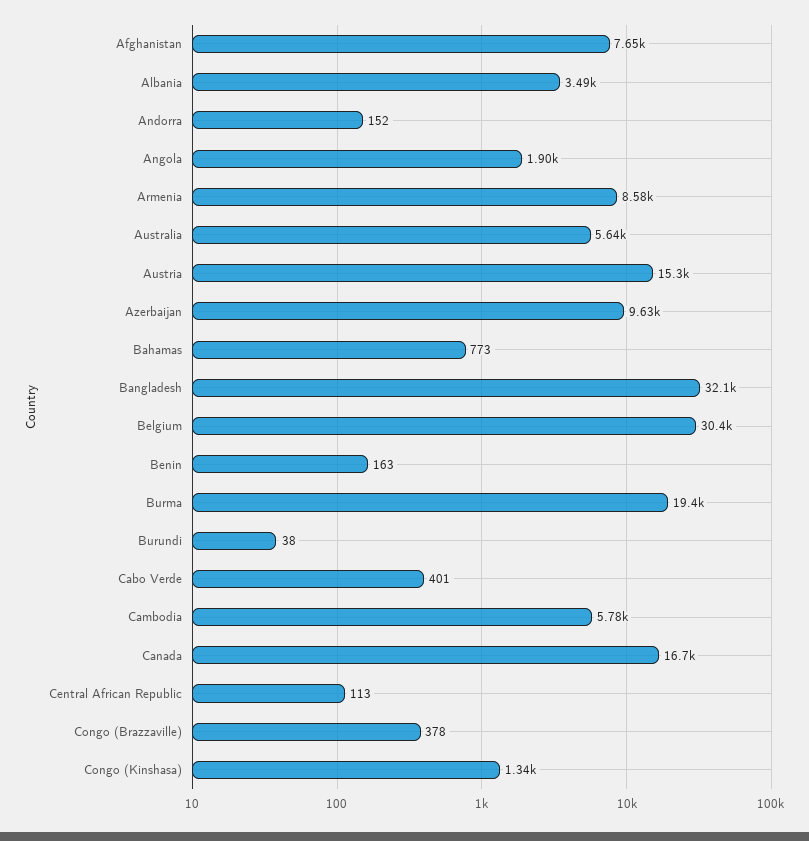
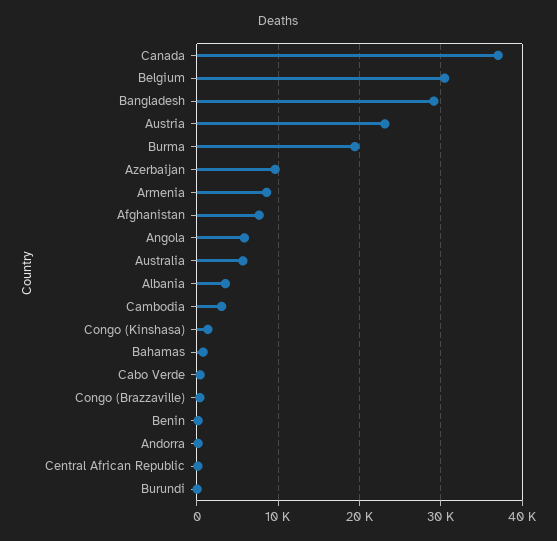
Angola: 1900 -> 6000
Austria: 15300 -> 23000
Bangladesh: 32100 -> 29000
Cambodia: 5780 -> 3000
Canada: 16700 -> 37000

